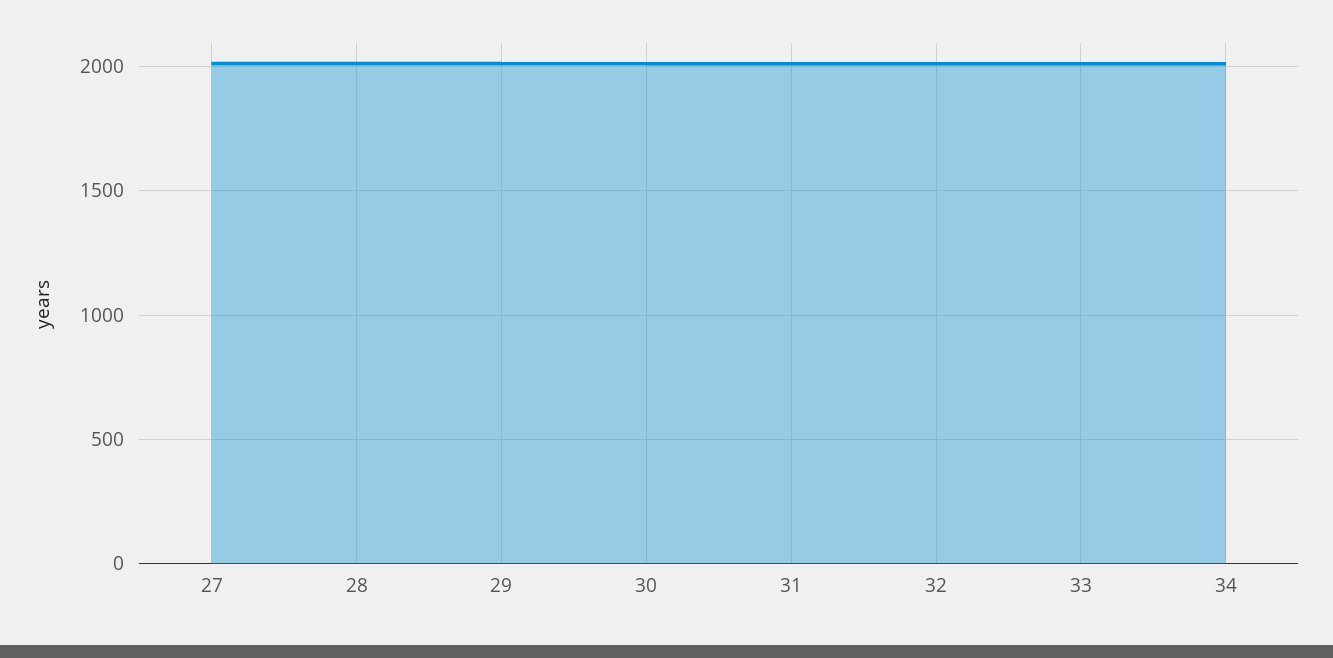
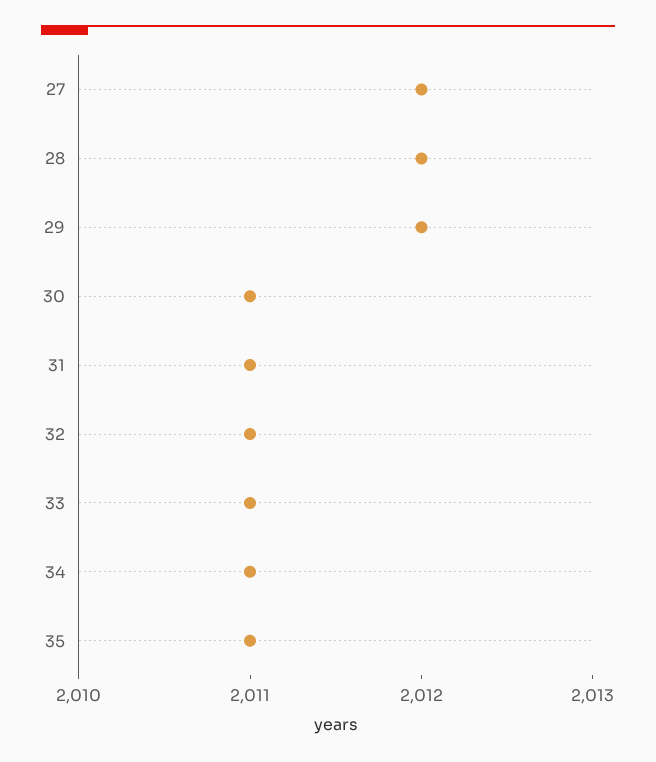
35: none -> 2011

